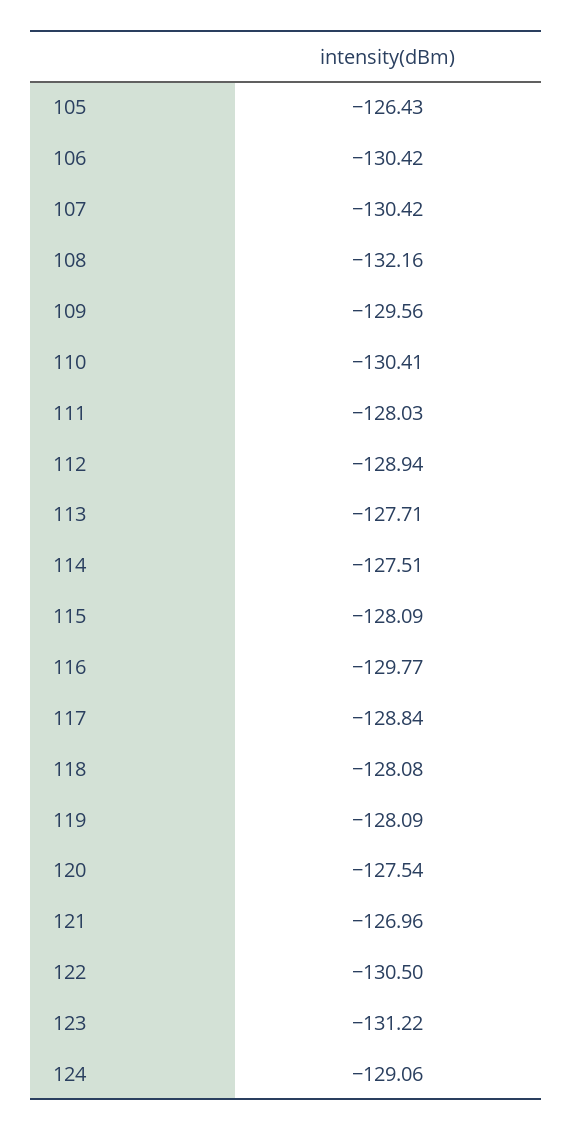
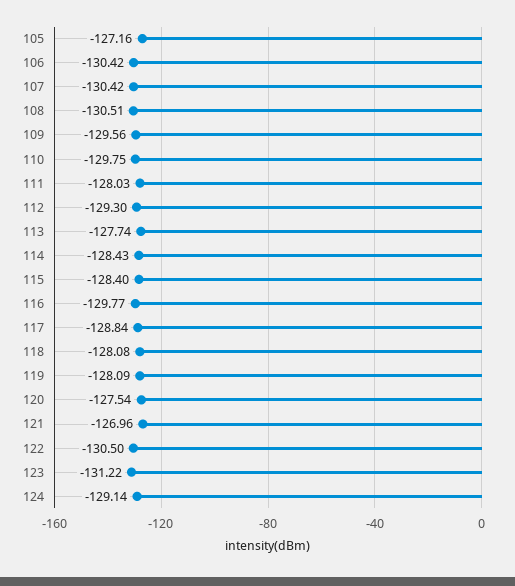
105: -126.43 -> -127.16
108: -132.16 -> -130.51
110: -130.41 -> -129.75
112: -128.94 -> -129.3
113: -127.71 -> -127.74
114: -127.51 -> -128.43
115: -128.09 -> -128.4
124: -129.06 -> -129.14

